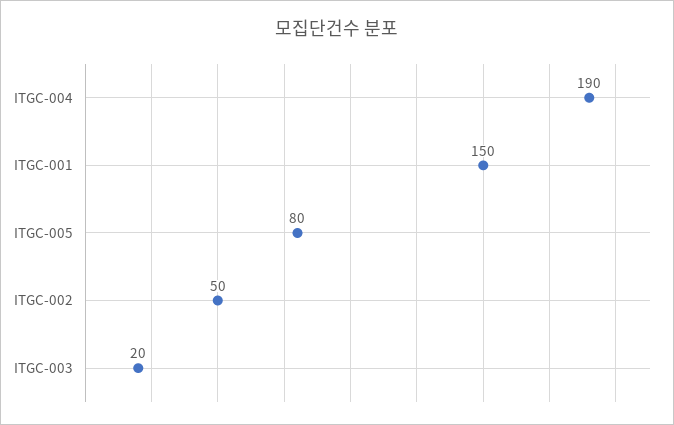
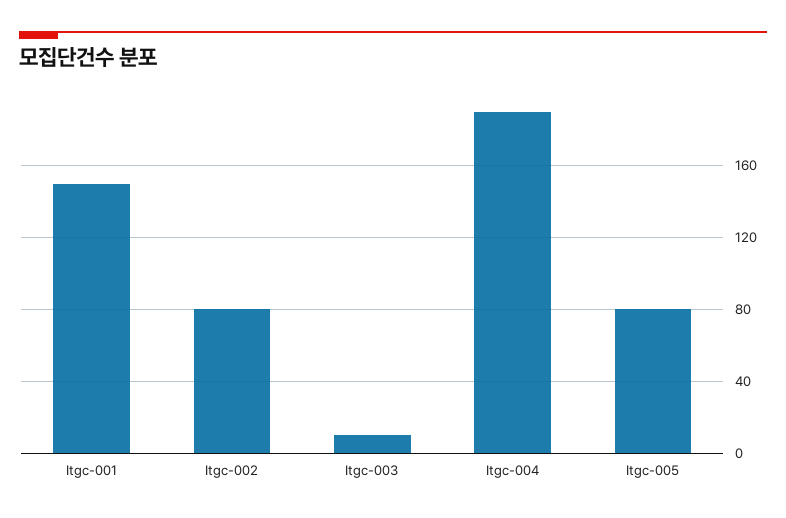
ITGC-002: 50 -> 80
ITGC-003: 20 -> 10

